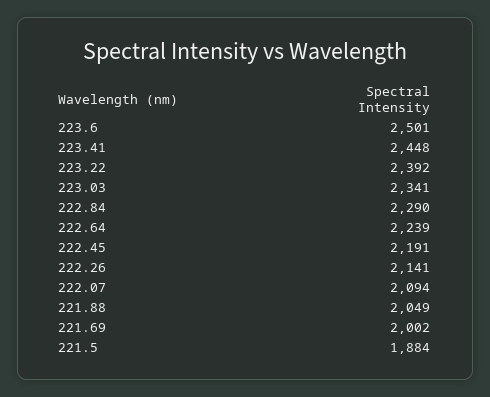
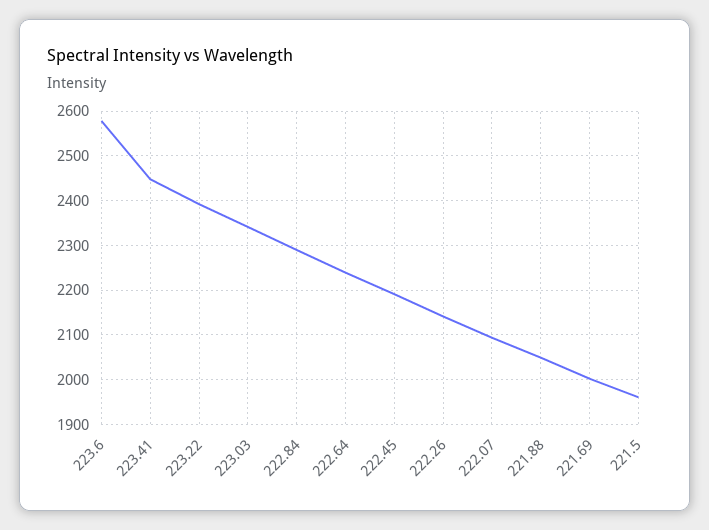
223.6: 2501 -> 2580
221.5: 1884 -> 1960

